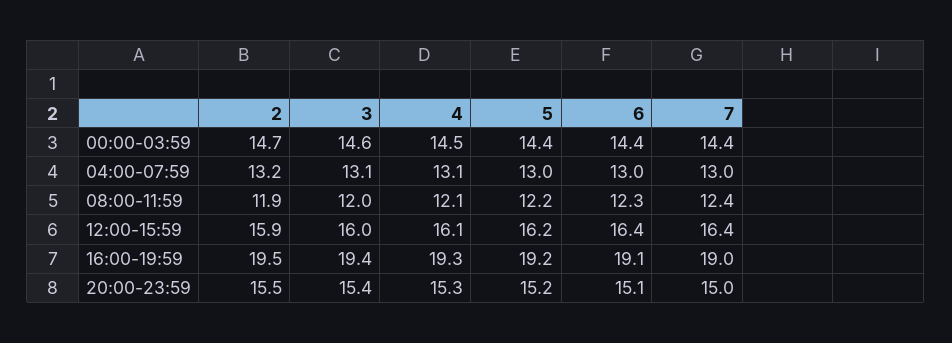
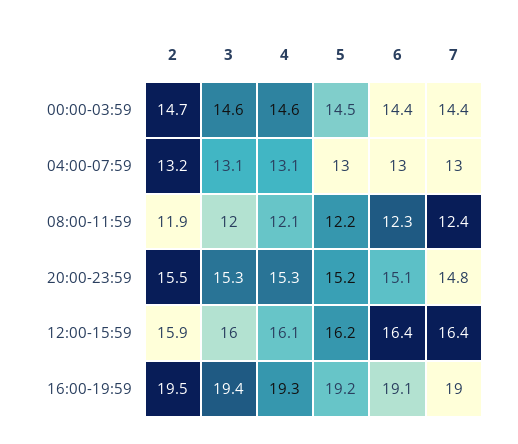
4, 00:00-03:59: 14.5 -> 14.6
5, 00:00-03:59: 14.4 -> 14.5
3, 20:00-23:59: 15.4 -> 15.3
7, 20:00-23:59: 15 -> 14.8

